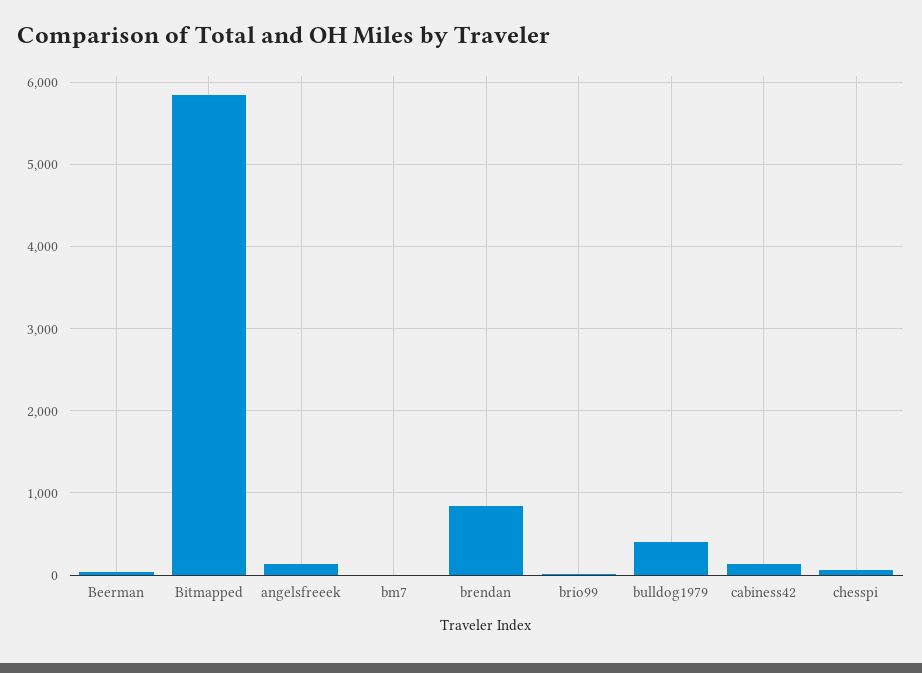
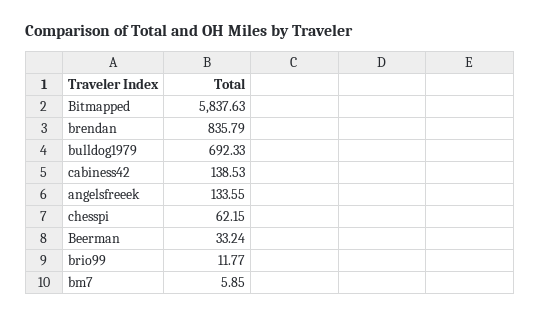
bulldog1979: 400 -> 692.33

